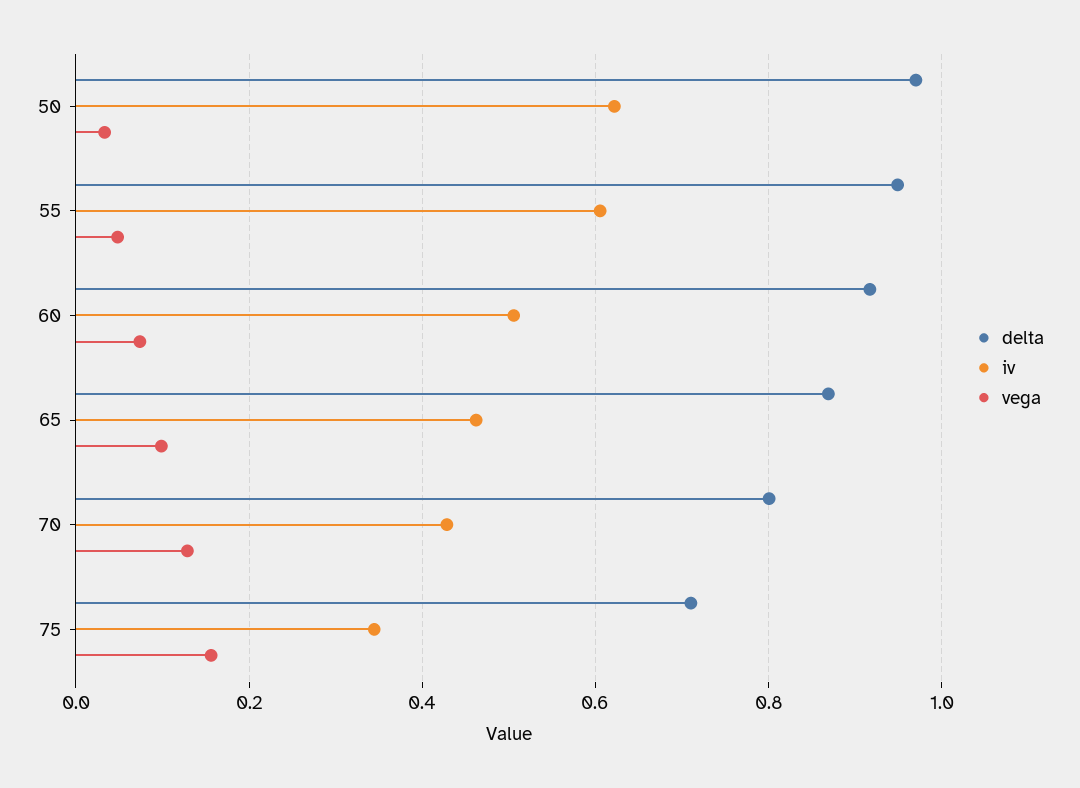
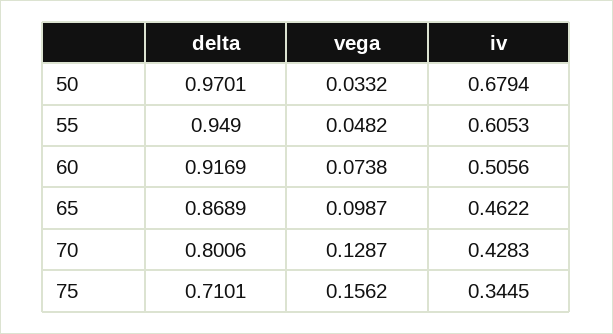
iv, 50: 0.62 -> 0.6794

